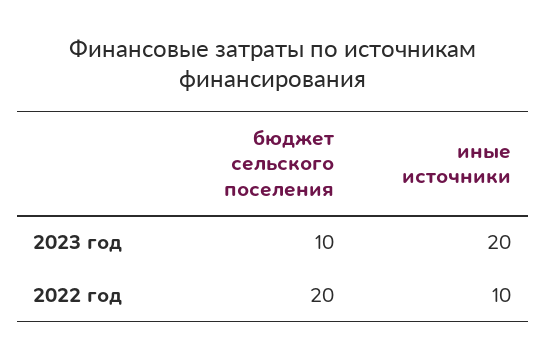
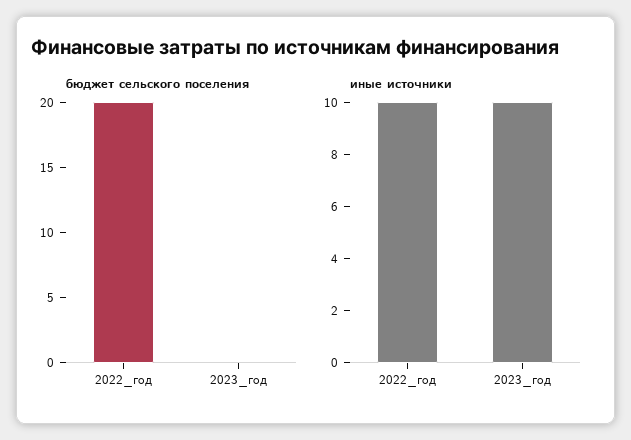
бюджет сельского поселения, 2023 год: 10 -> 0
иные источники, 2023 год: 20 -> 10

